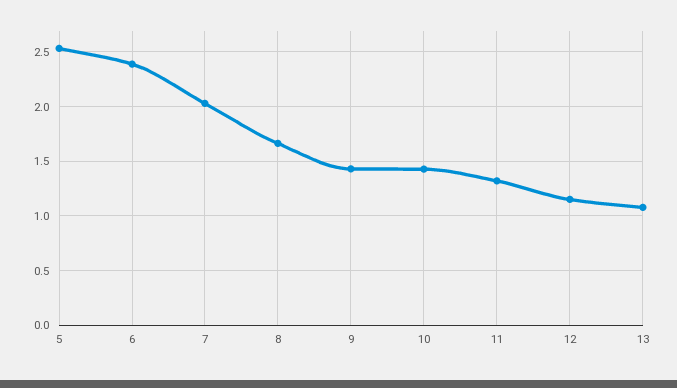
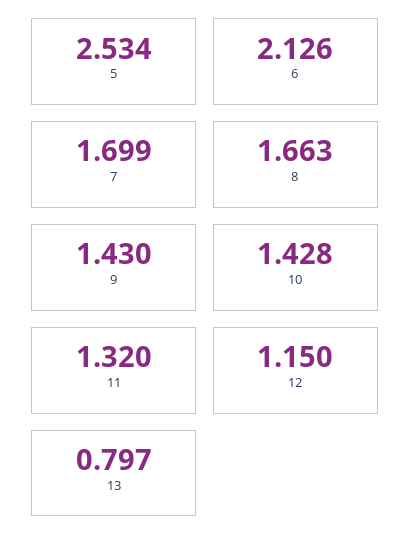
6: 2.4 -> 2.126
7: 2 -> 1.699
13: 1.1 -> 0.797

